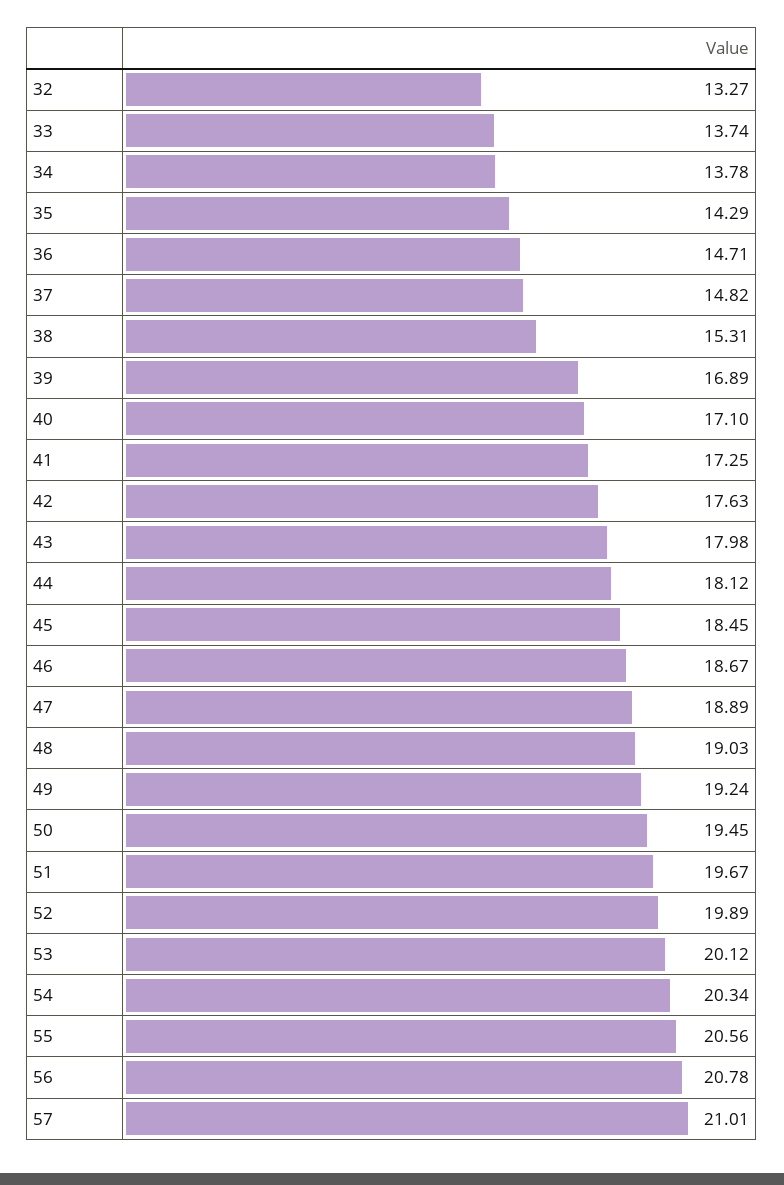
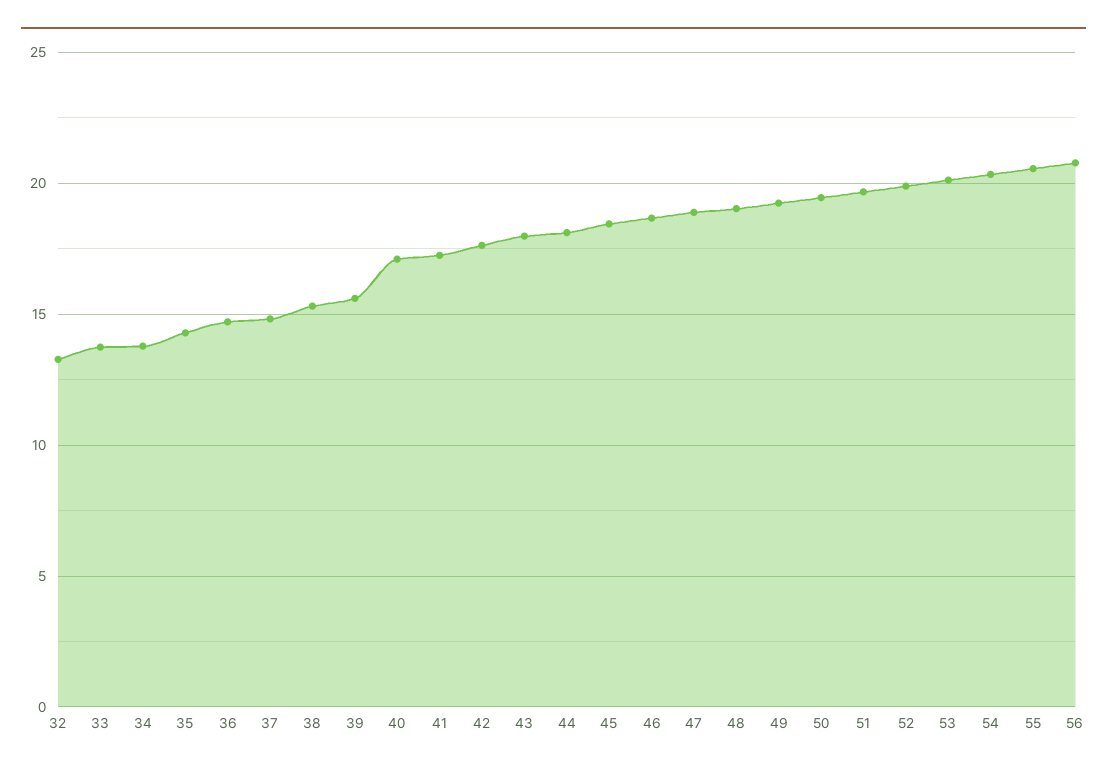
39: 16.89 -> 15.5
57: 21.01 -> none

